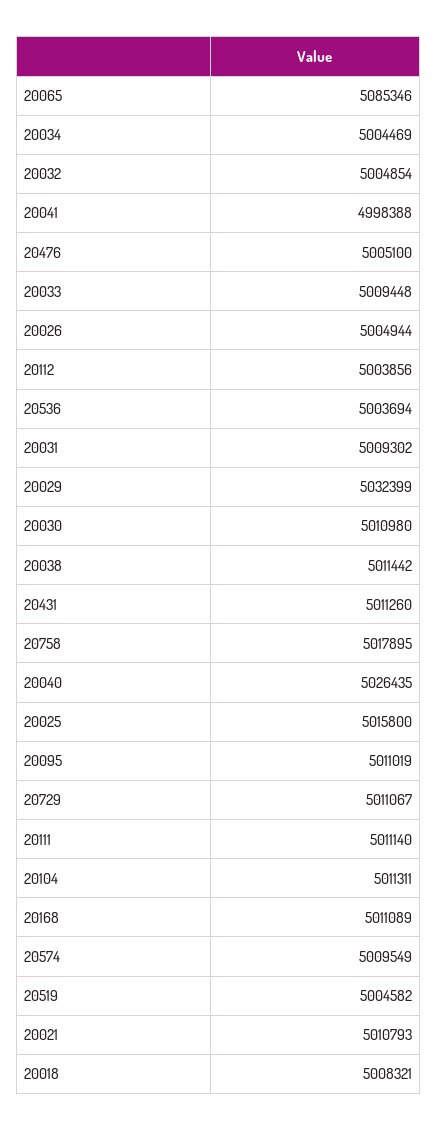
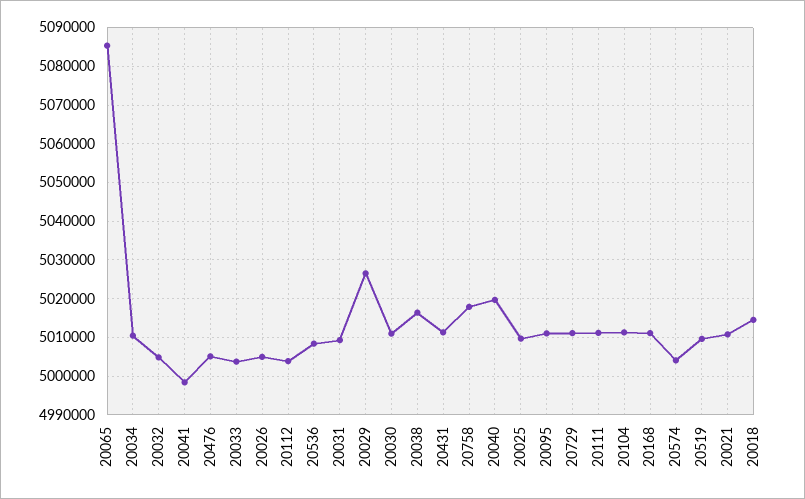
20034: 5004469 -> 5010000
20033: 5009448 -> 5004000
20536: 5003694 -> 5008000
20029: 5032399 -> 5026000
20038: 5011442 -> 5016000
20040: 5026435 -> 5020000
20025: 5015800 -> 5010000
20574: 5009549 -> 5004000
20519: 5004582 -> 5010000
20018: 5008321 -> 5014000

